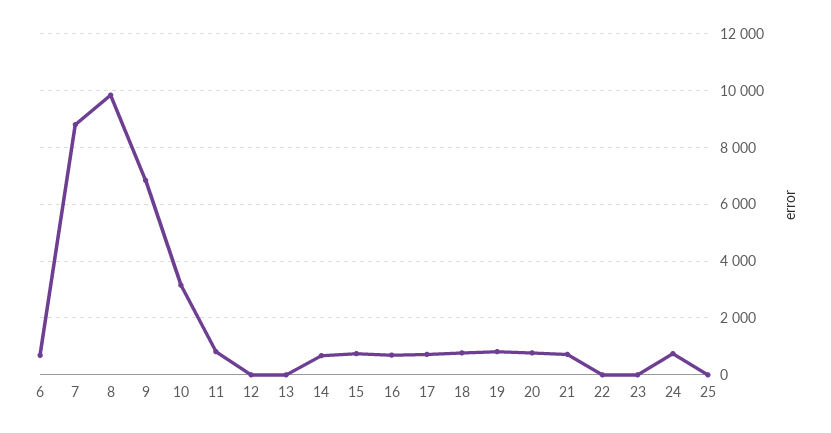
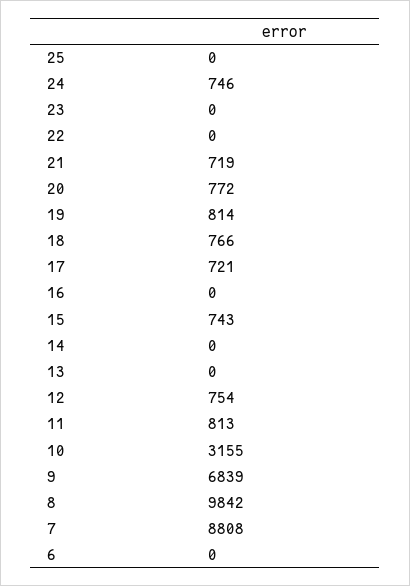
6: 750 -> 0
12: 0 -> 754
14: 750 -> 0
16: 750 -> 0

